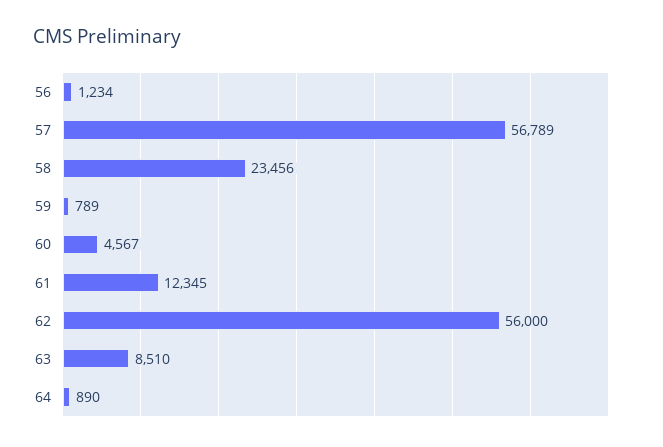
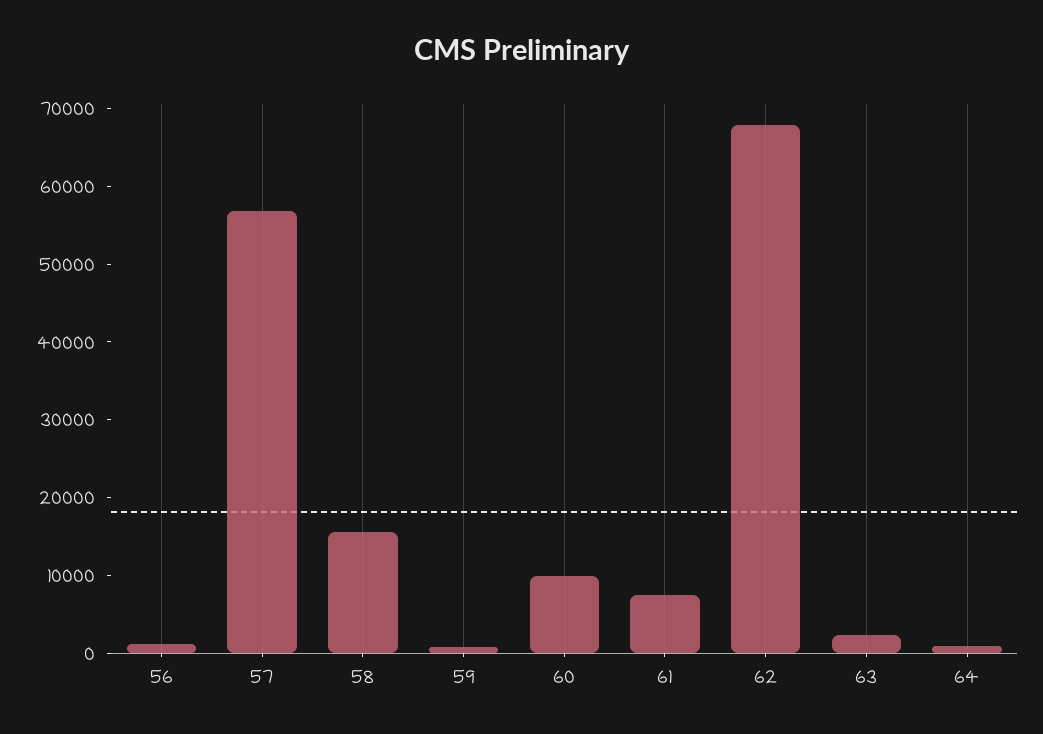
58: 23456 -> 16000
60: 4567 -> 10000
61: 12345 -> 8000
62: 56000 -> 68000
63: 8510 -> 2000

